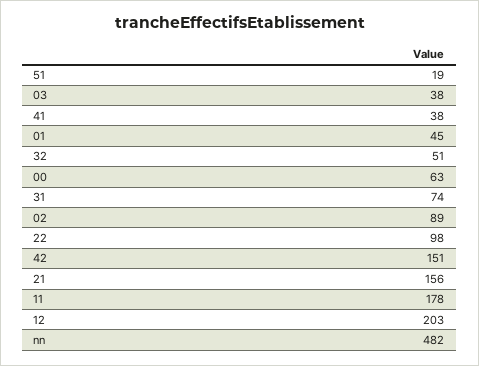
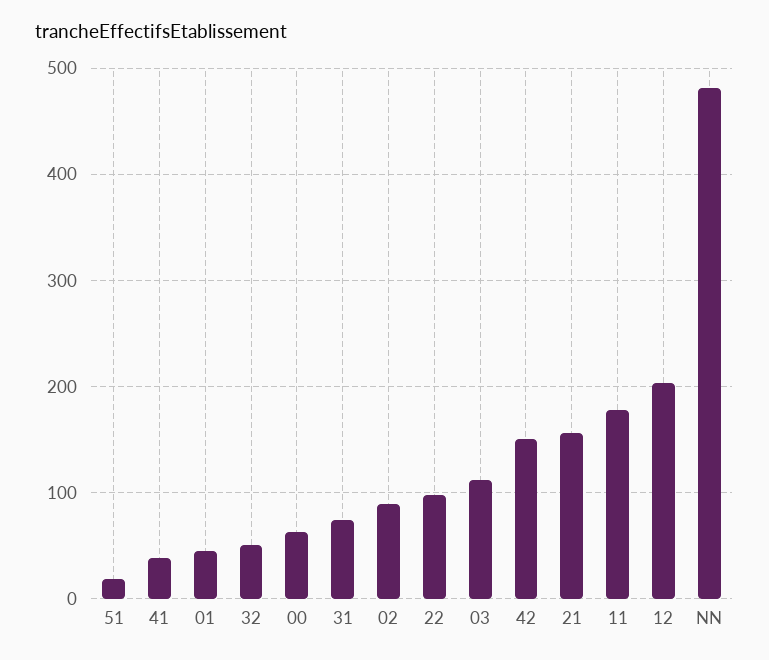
03: 38 -> 110

